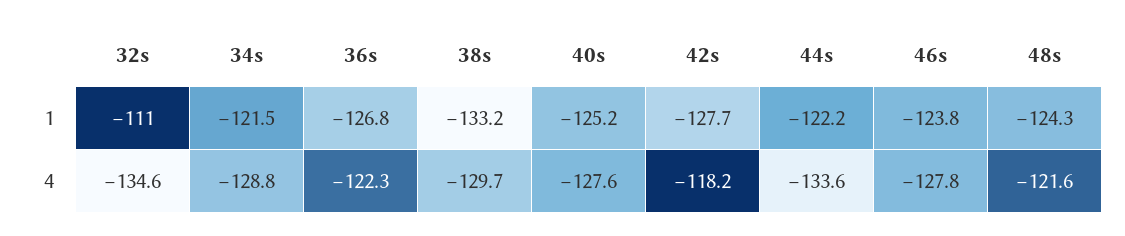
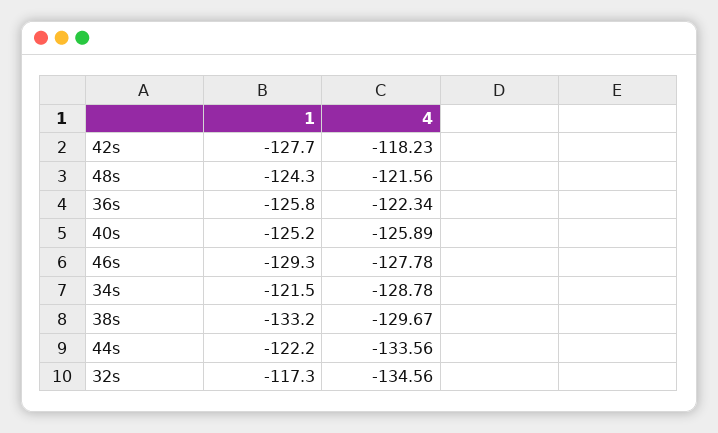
32s, 1: -111 -> -117.3
36s, 1: -126.8 -> -125.8
46s, 1: -123.8 -> -129.3
40s, 4: -127.6 -> -125.89

